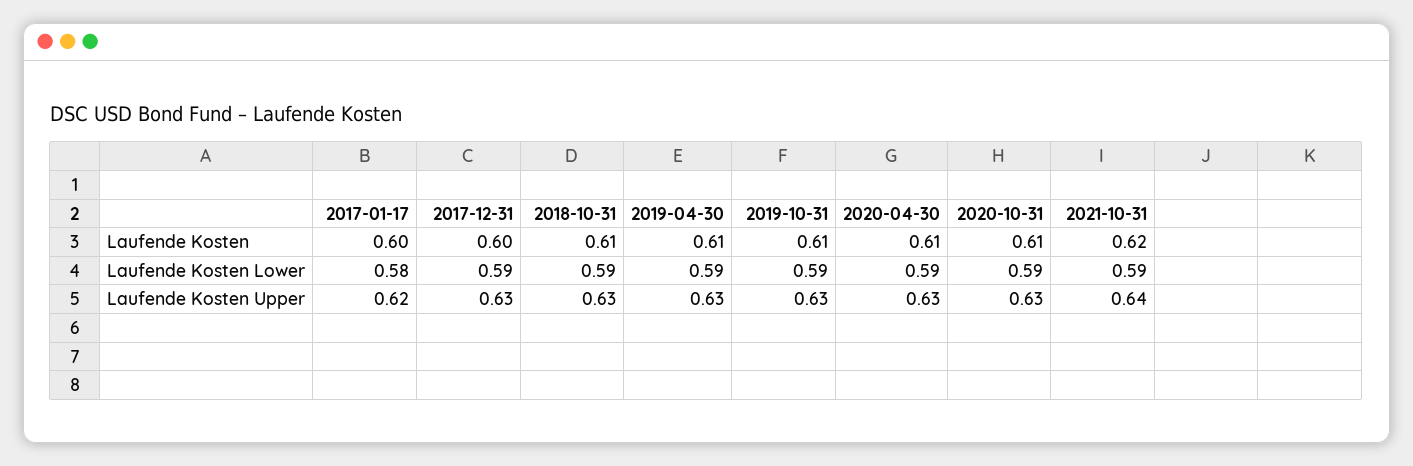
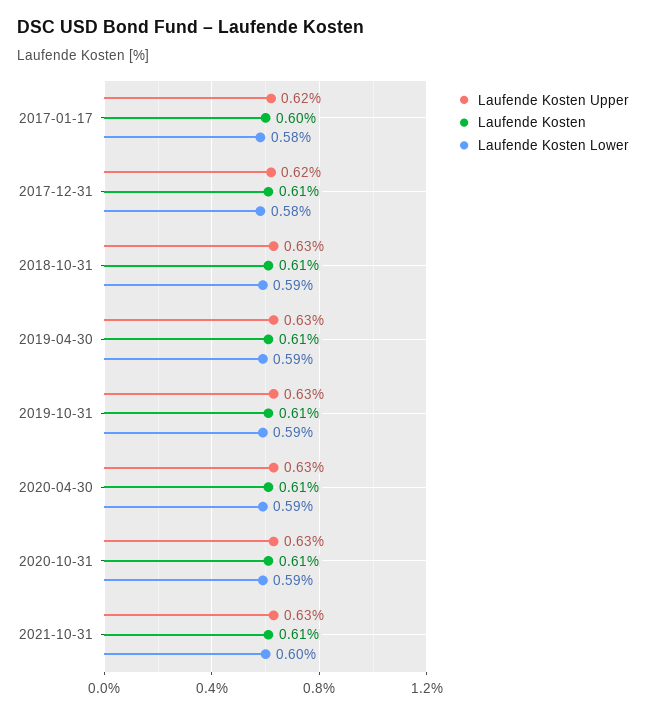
Laufende Kosten, 2017-12-31: 0.6 -> 0.61
Laufende Kosten, 2021-10-31: 0.62 -> 0.61
Laufende Kosten Lower, 2017-12-31: 0.59 -> 0.58
Laufende Kosten Lower, 2021-10-31: 0.59 -> 0.6
Laufende Kosten Upper, 2017-12-31: 0.63 -> 0.62
Laufende Kosten Upper, 2021-10-31: 0.64 -> 0.63

